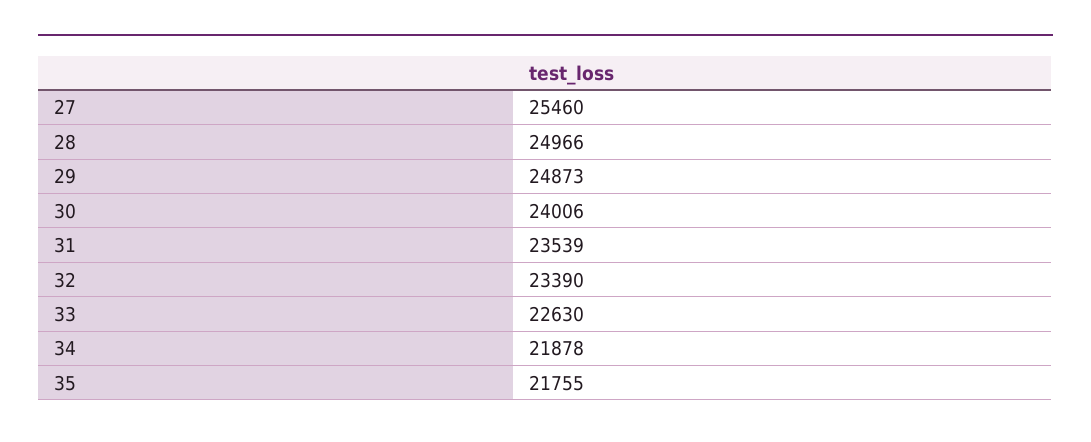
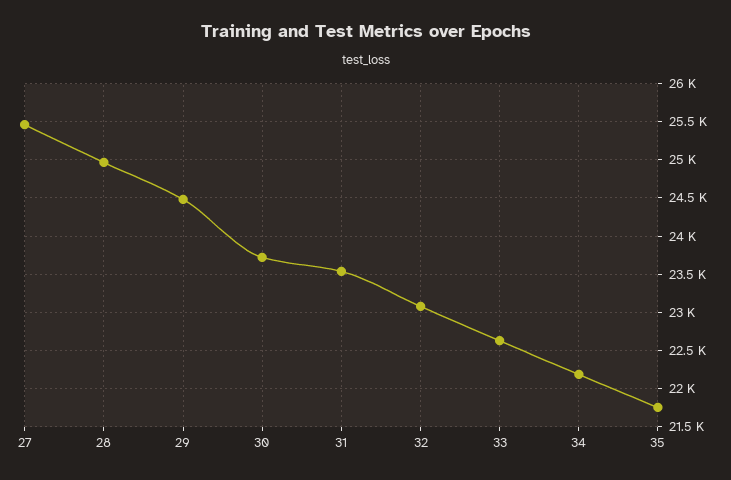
29: 24873 -> 24500
30: 24006 -> 23700
32: 23390 -> 23100
34: 21878 -> 22200

